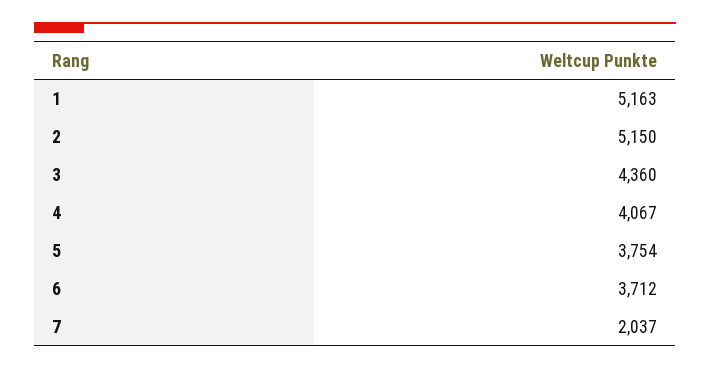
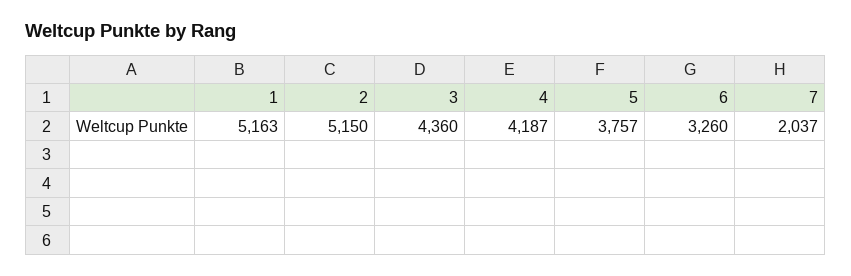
4: 4067 -> 4187
5: 3754 -> 3757
6: 3712 -> 3260

